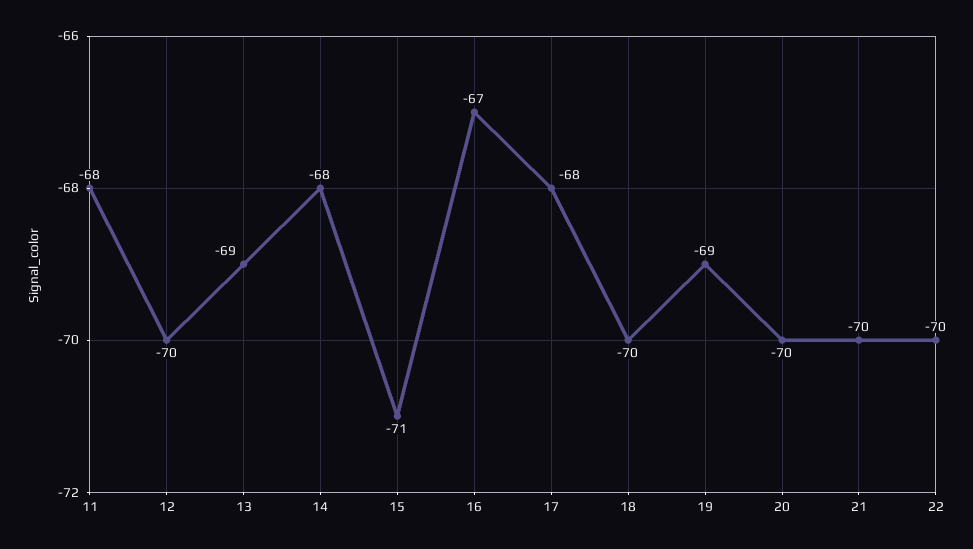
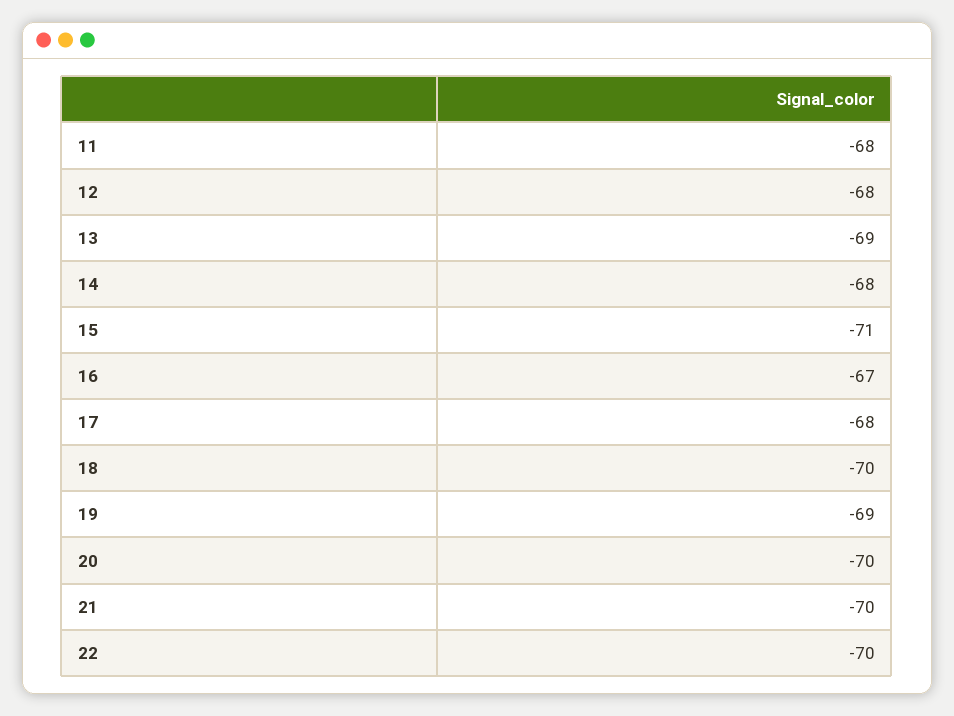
12: -70 -> -68

